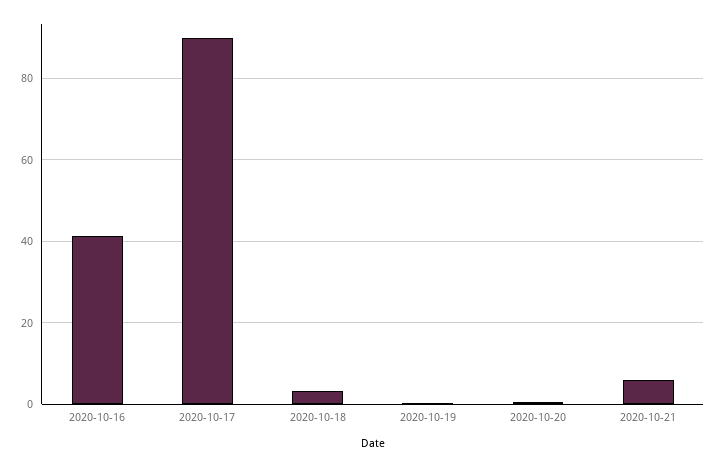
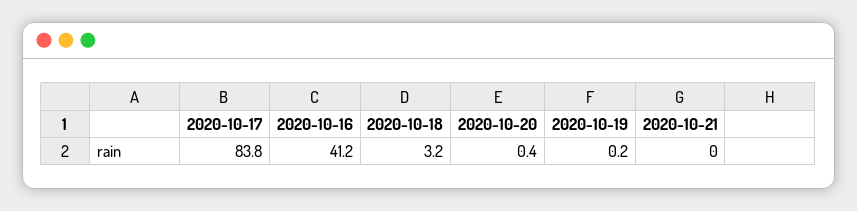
2020-10-17: 90 -> 83.8
2020-10-21: 6 -> 0

